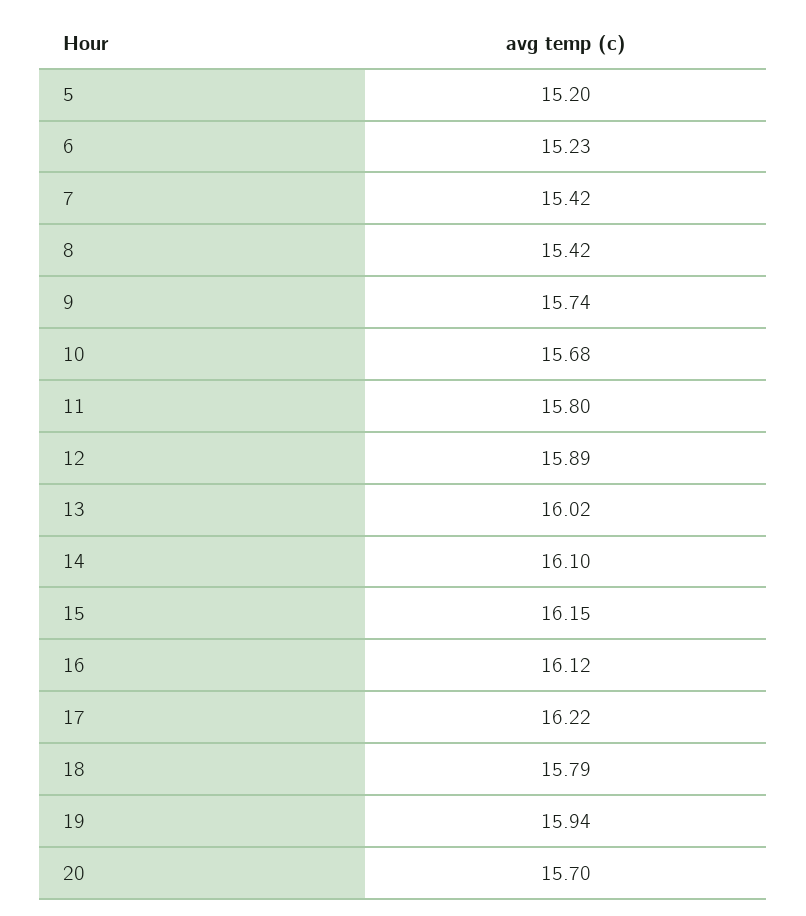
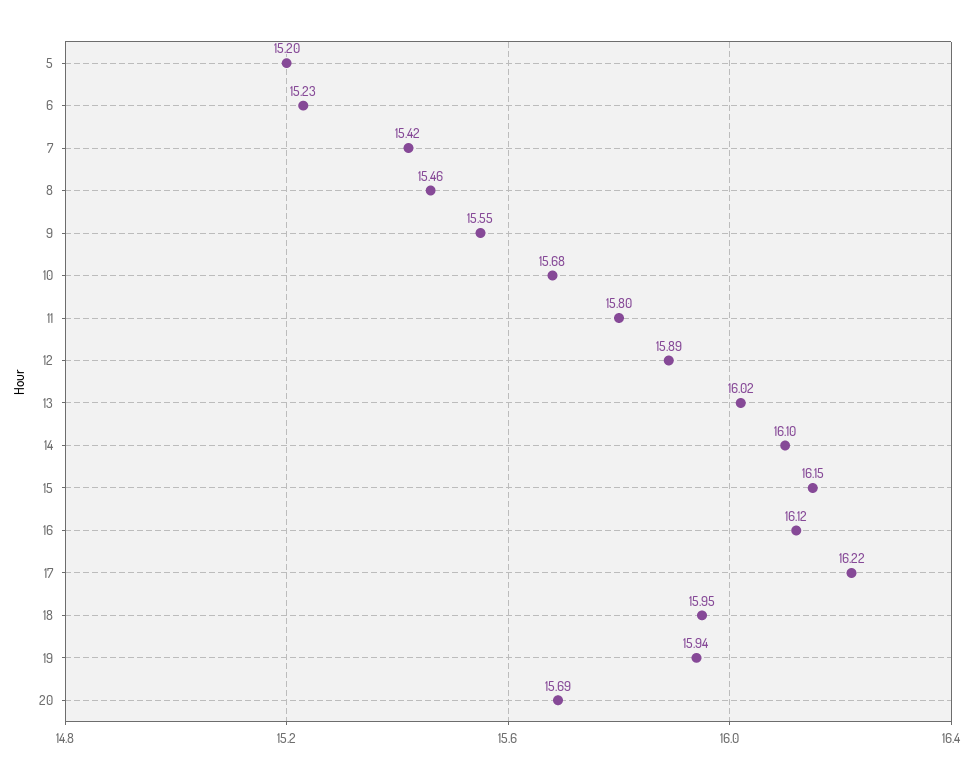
8: 15.42 -> 15.46
9: 15.74 -> 15.55
18: 15.79 -> 15.95
20: 15.7 -> 15.69

